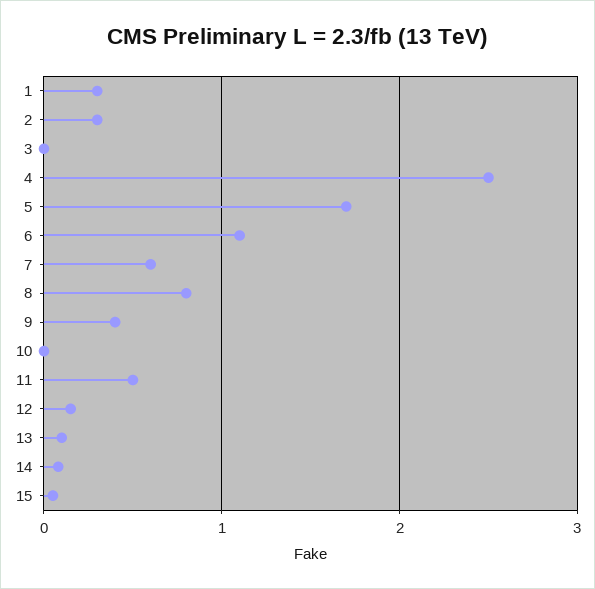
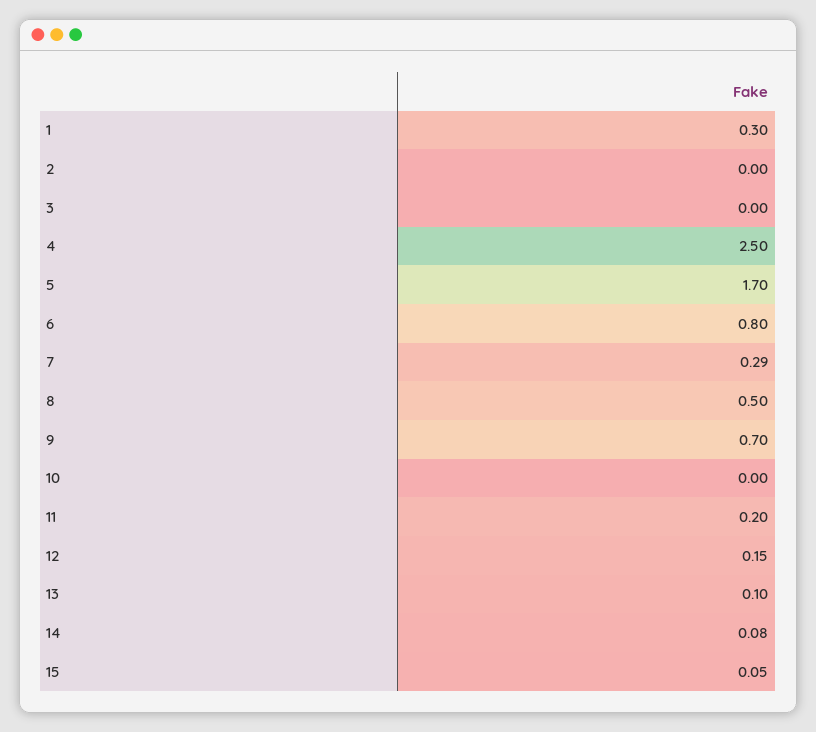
2: 0.3 -> 0
6: 1.1 -> 0.8
7: 0.6 -> 0.29
8: 0.8 -> 0.5
9: 0.4 -> 0.7
11: 0.5 -> 0.2

